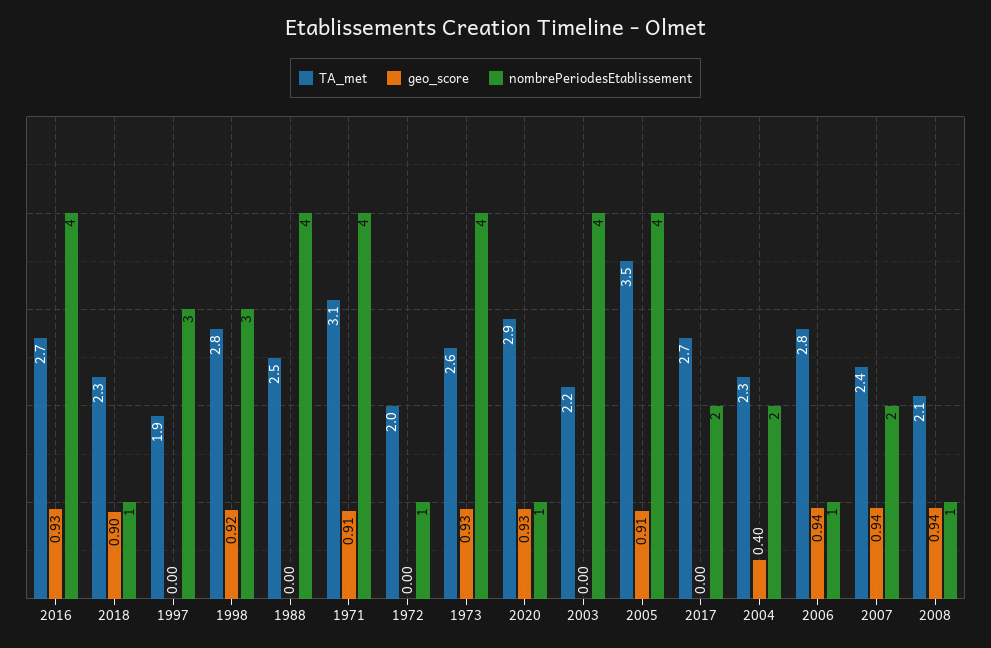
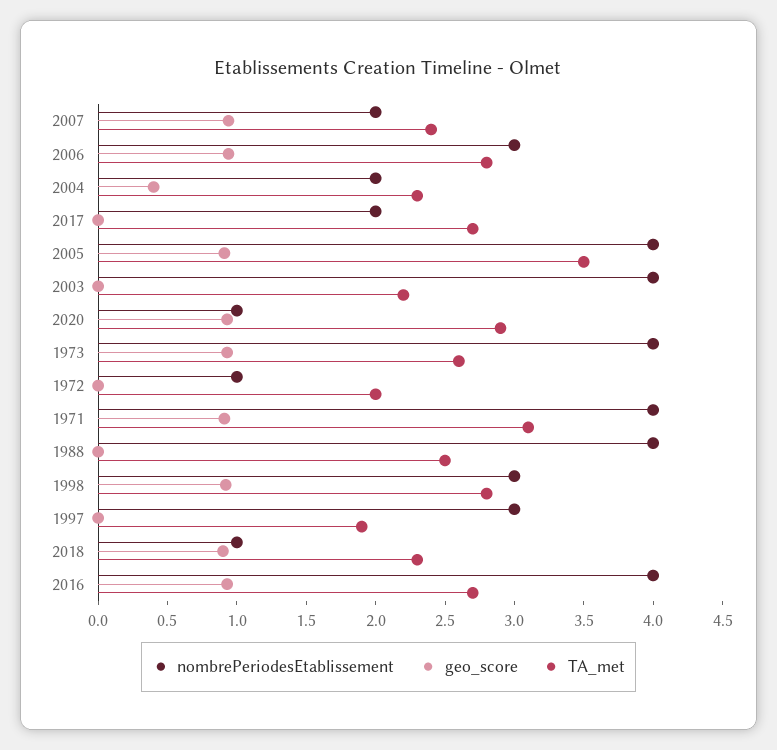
nombrePeriodesEtablissement, 2006: 1 -> 3
TA_met, 2008: 2.1 -> none
geo_score, 2008: 0.94 -> none
nombrePeriodesEtablissement, 2008: 1 -> none

